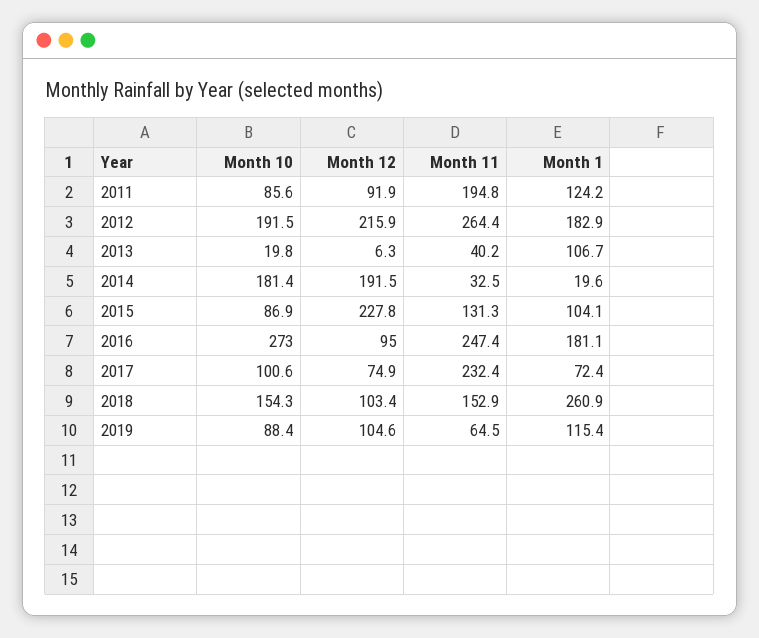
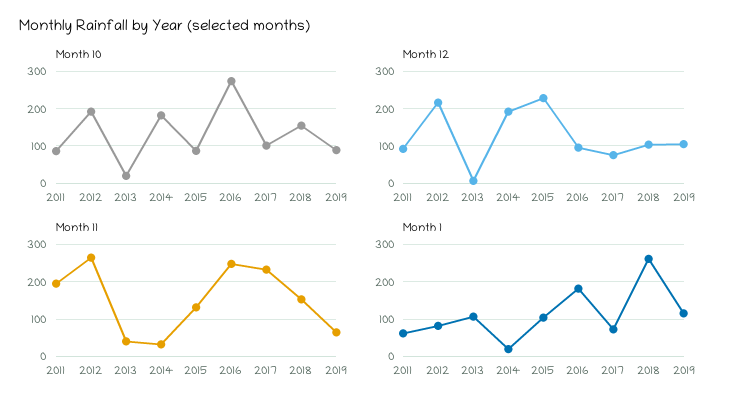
Month 1, 2011: 124.2 -> 60
Month 1, 2012: 182.9 -> 80

